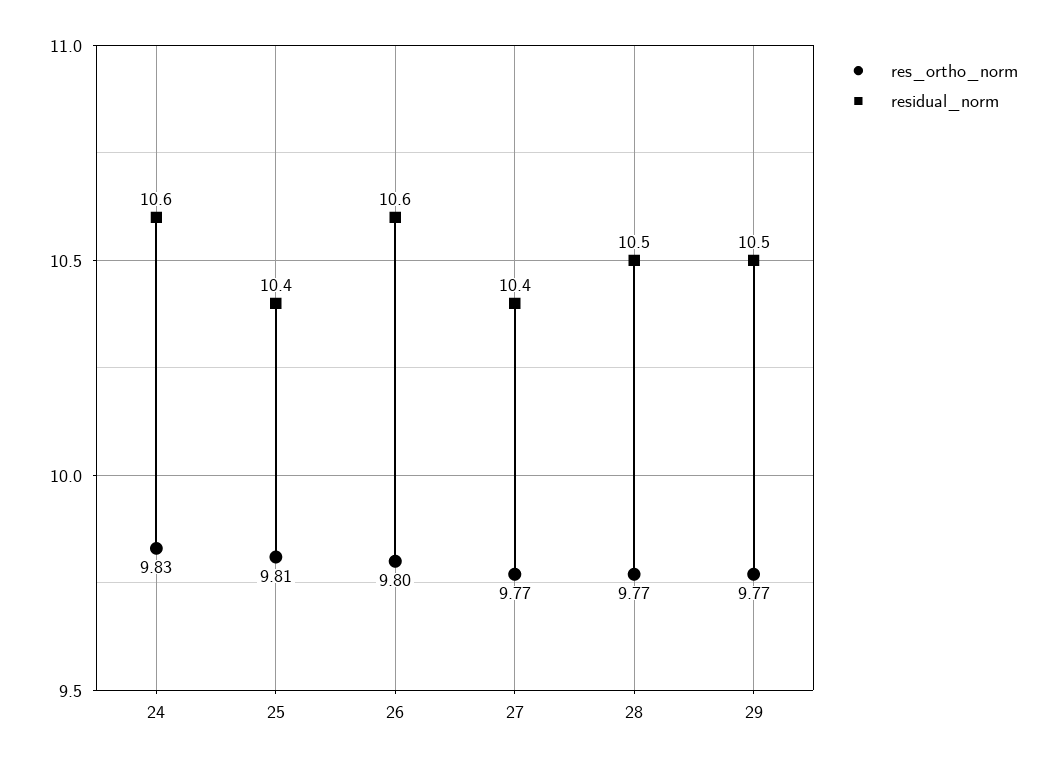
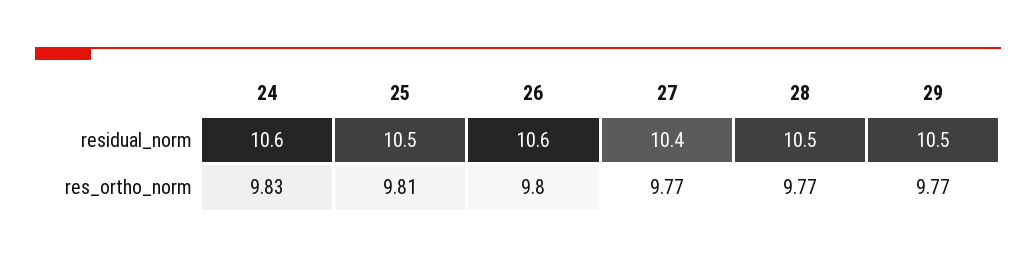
residual_norm, 25: 10.4 -> 10.5

